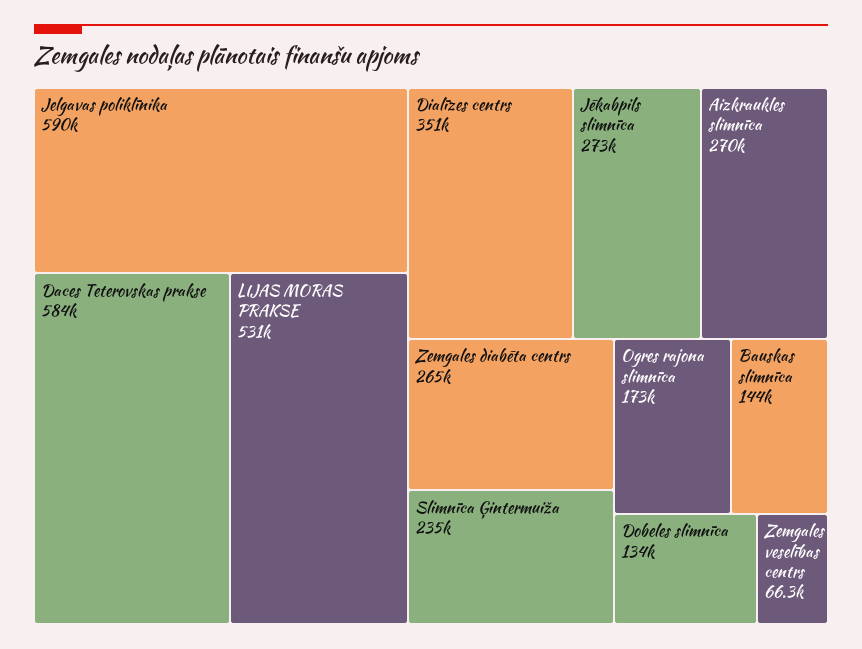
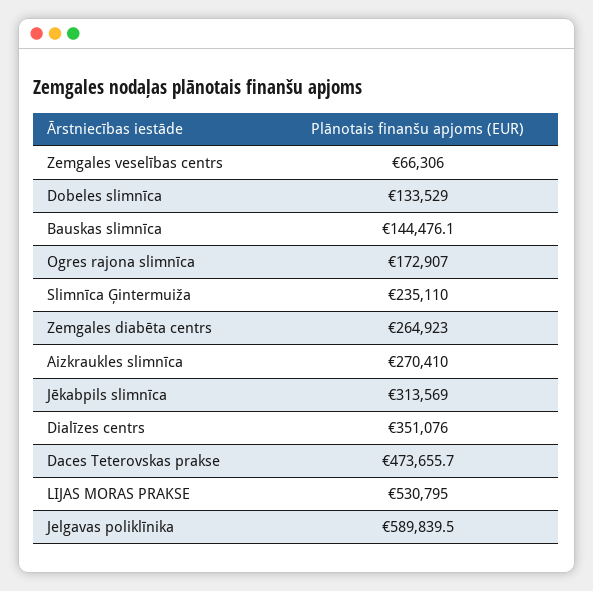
Daces Teterovskas prakse: 584000 -> 473655.7
Jēkabpils slimnīca: 273000 -> 313569

